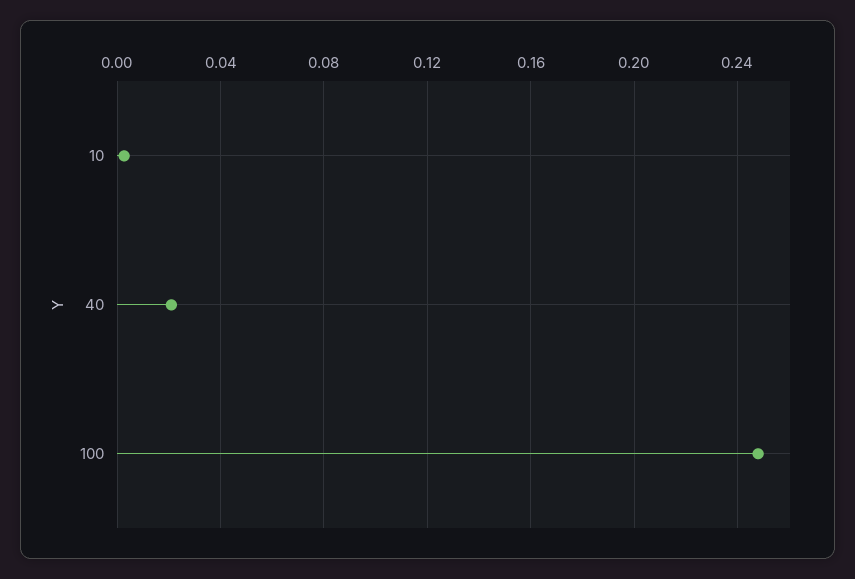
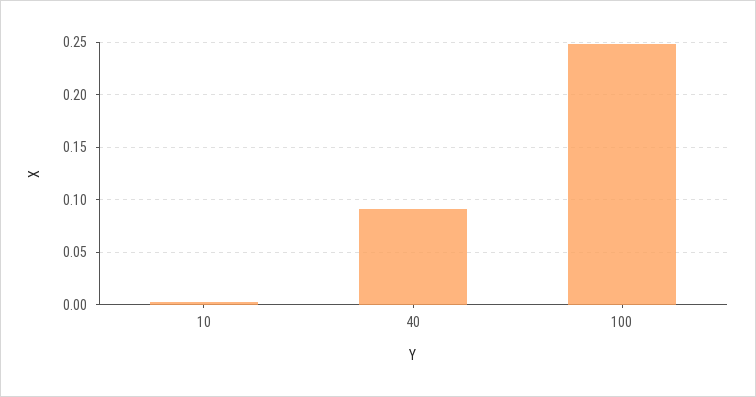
40: 0.02 -> 0.09

